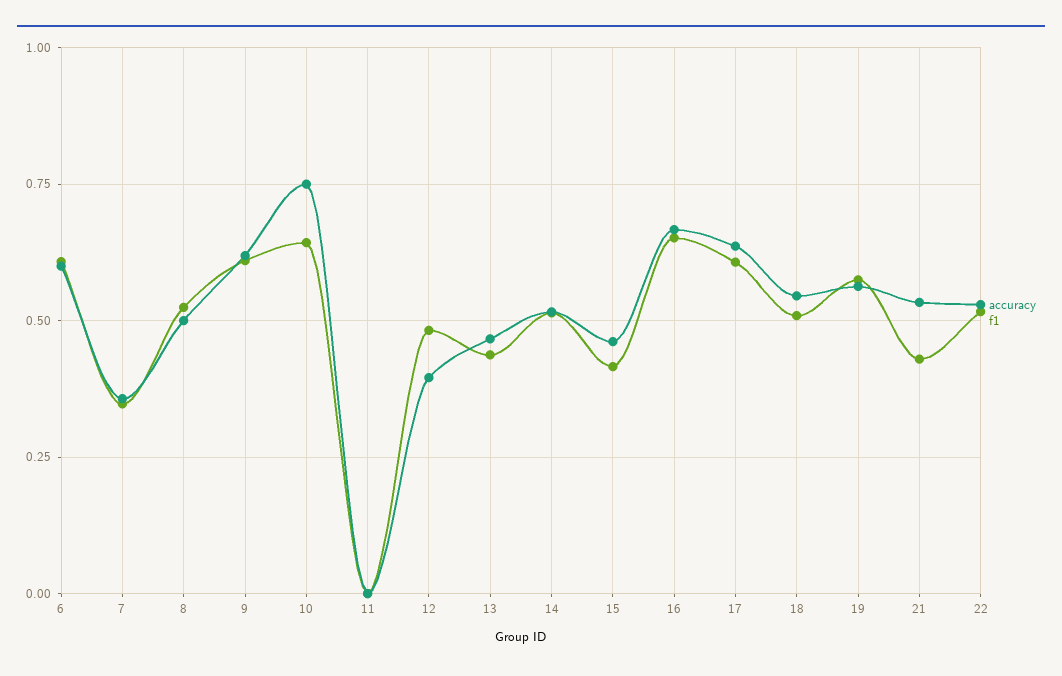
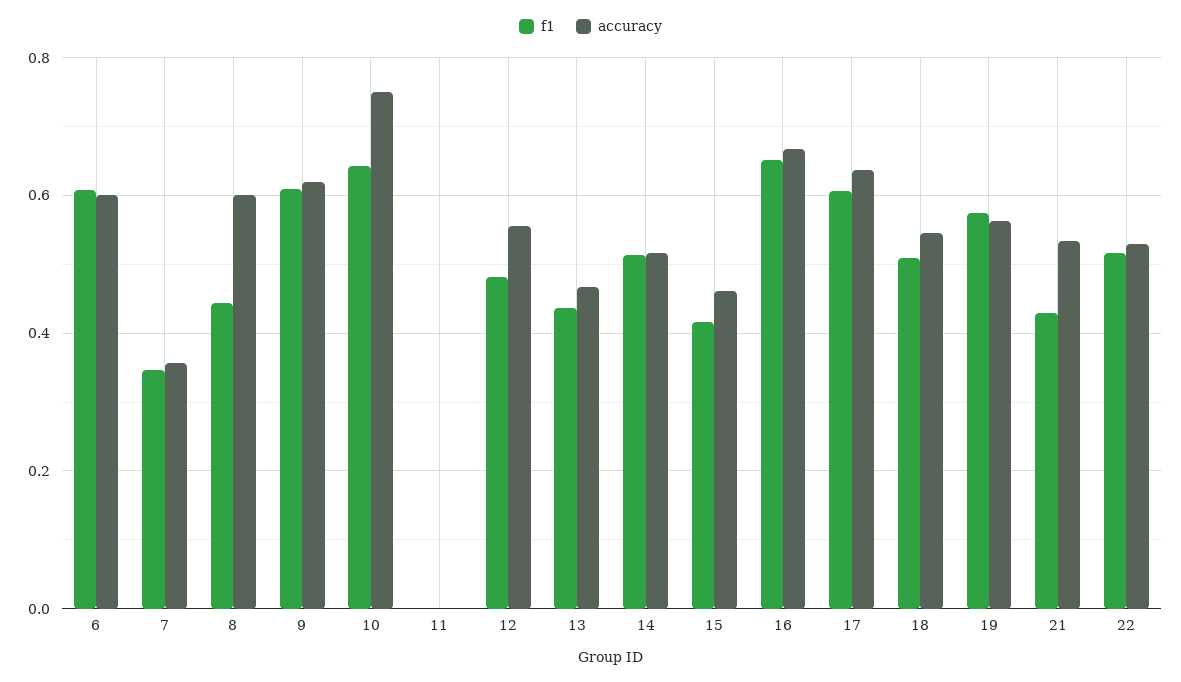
accuracy, 8: 0.5 -> 0.6
f1, 8: 0.525 -> 0.44
accuracy, 12: 0.4 -> 0.56

